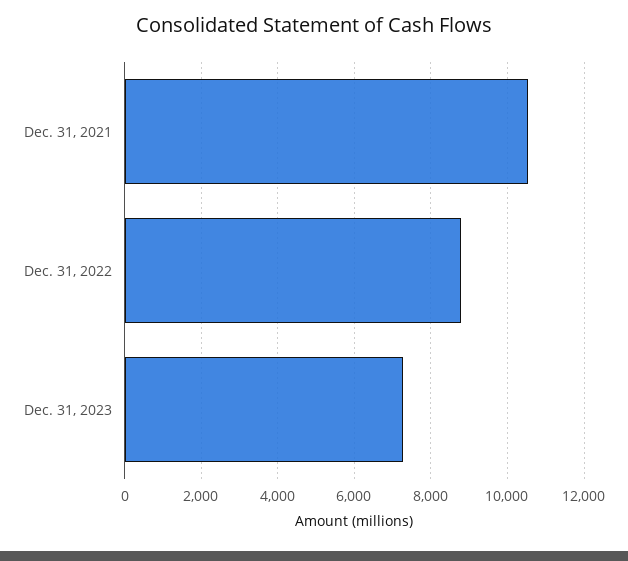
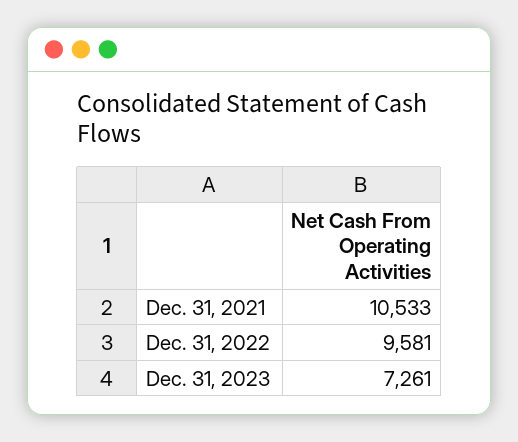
Dec. 31, 2022: 8800 -> 9581

